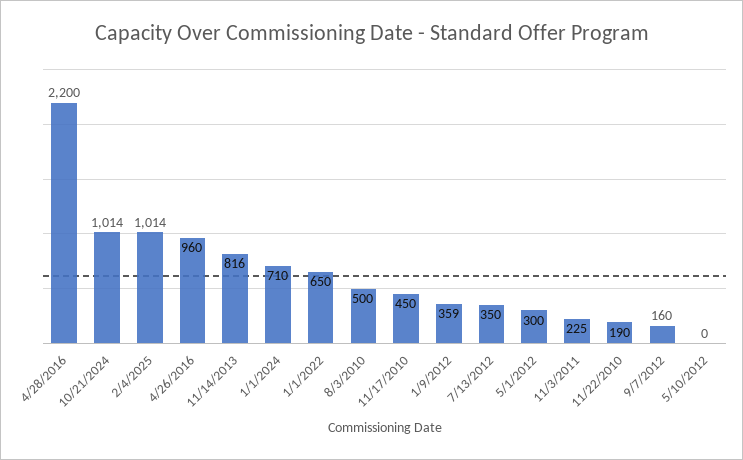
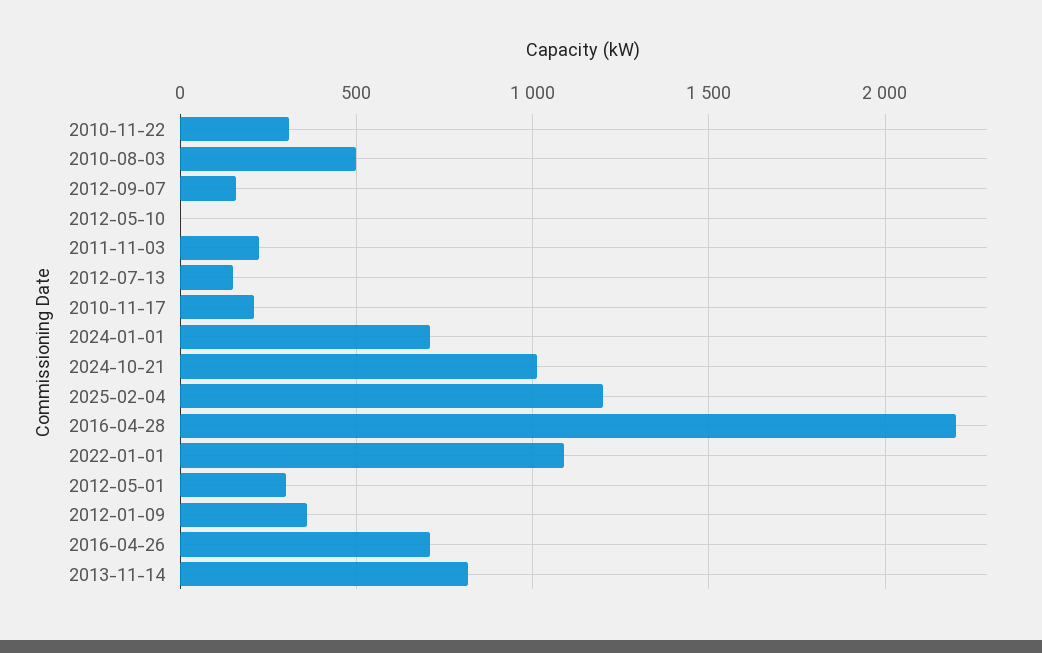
2/4/2025: 1014 -> 1200
4/26/2016: 960 -> 700
1/1/2022: 650 -> 1100
11/17/2010: 450 -> 200
7/13/2012: 350 -> 150
11/22/2010: 190 -> 300

